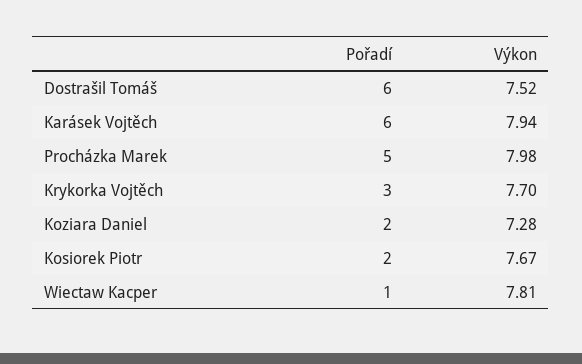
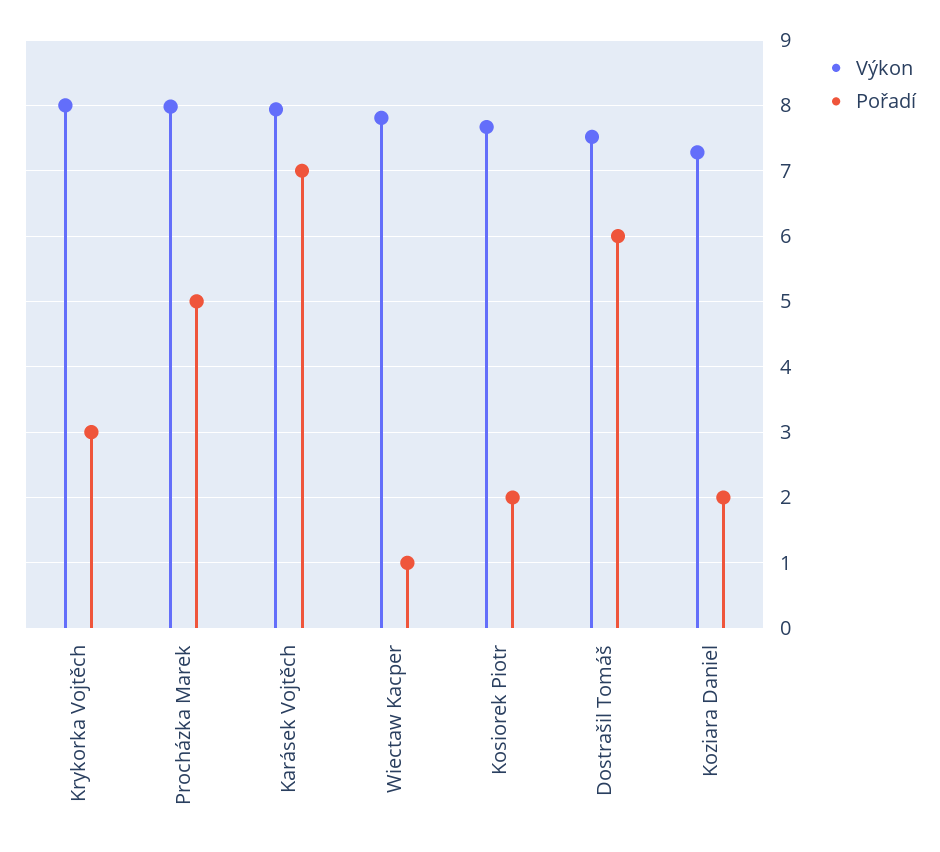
Pořadí, Karásek Vojtěch: 6 -> 7
Výkon, Krykorka Vojtěch: 7.7 -> 8

